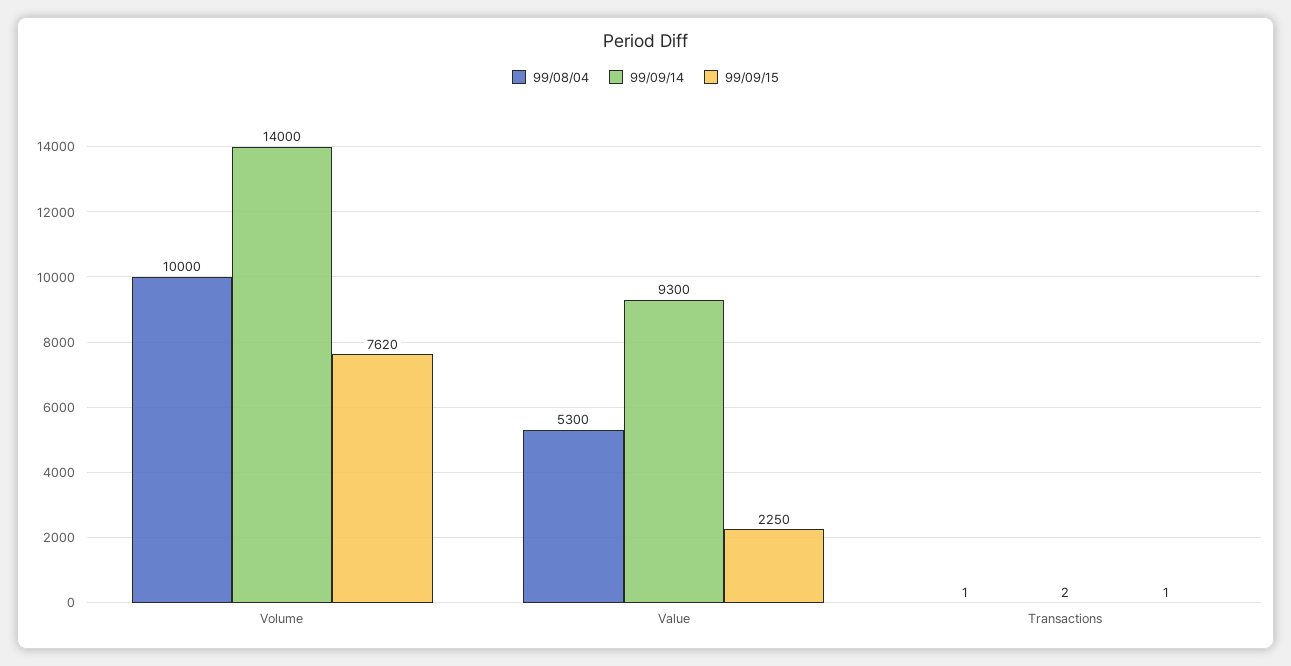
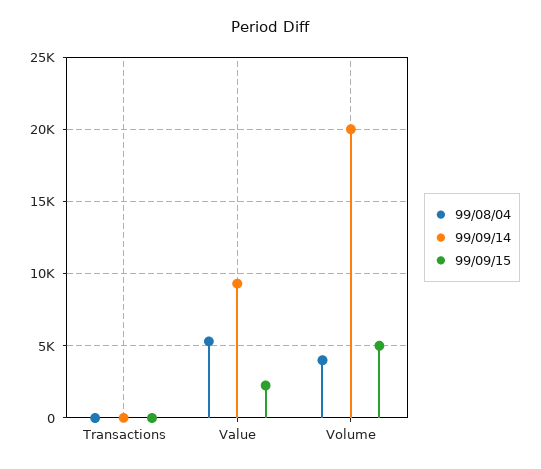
99/08/04, Volume: 10000 -> 4000
99/09/14, Volume: 14000 -> 20000
99/09/15, Volume: 7620 -> 5000

